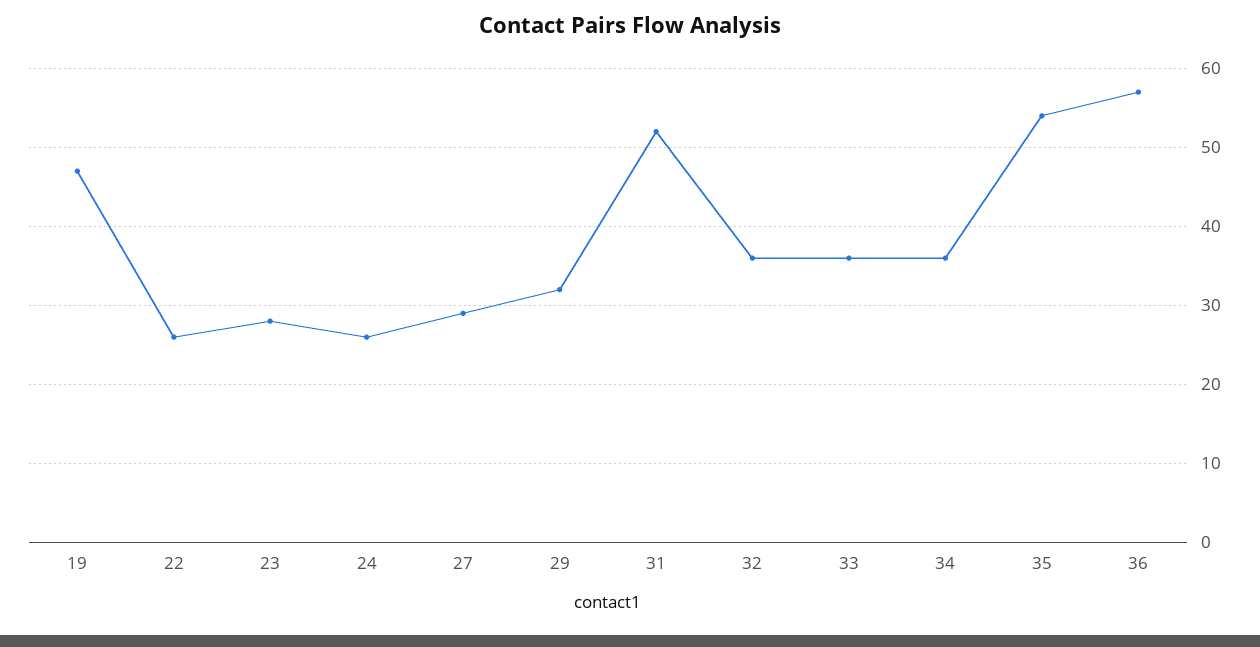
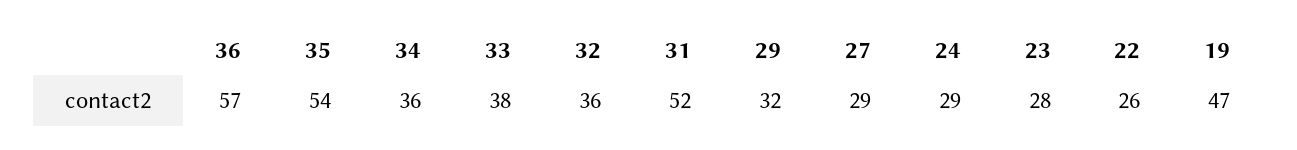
24: 26 -> 29
33: 36 -> 38

